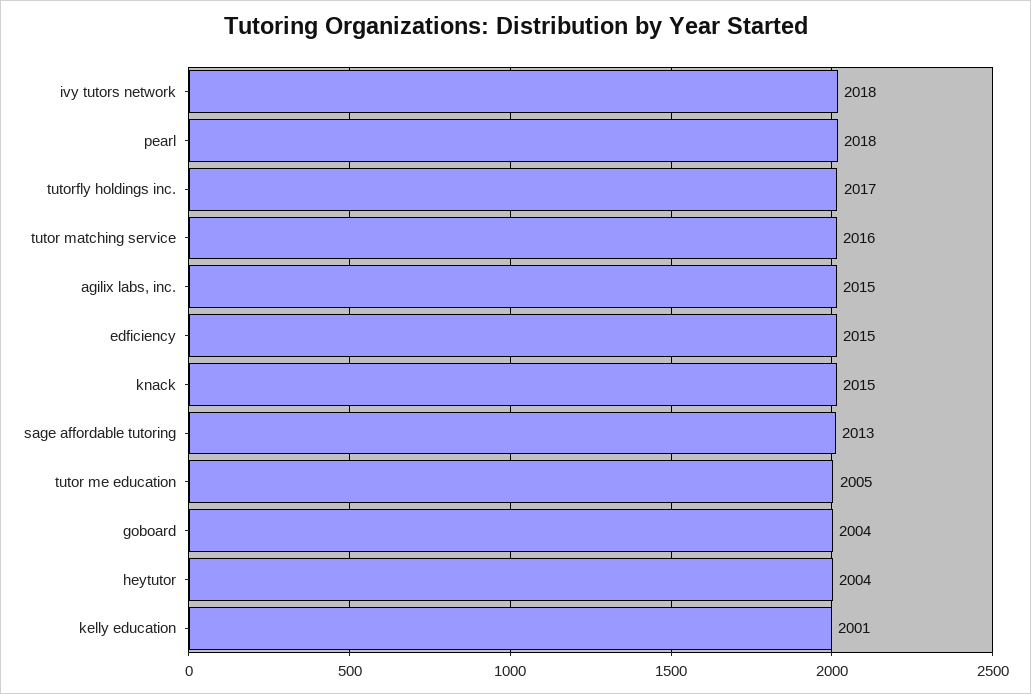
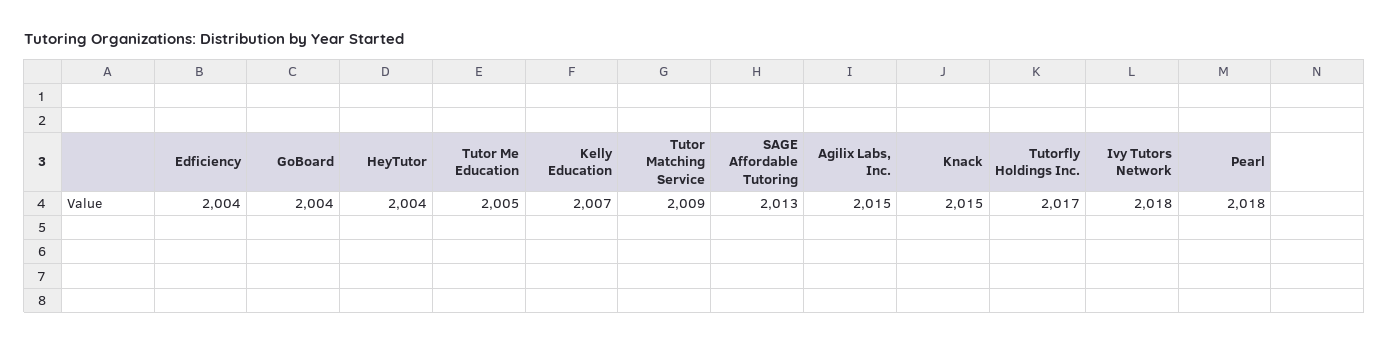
tutor matching service: 2016 -> 2009
edficiency: 2015 -> 2004
kelly education: 2001 -> 2007

